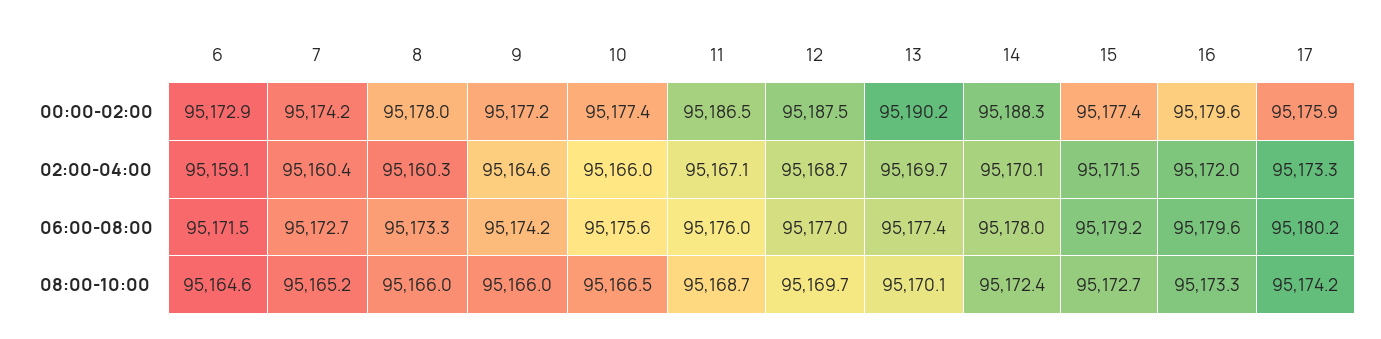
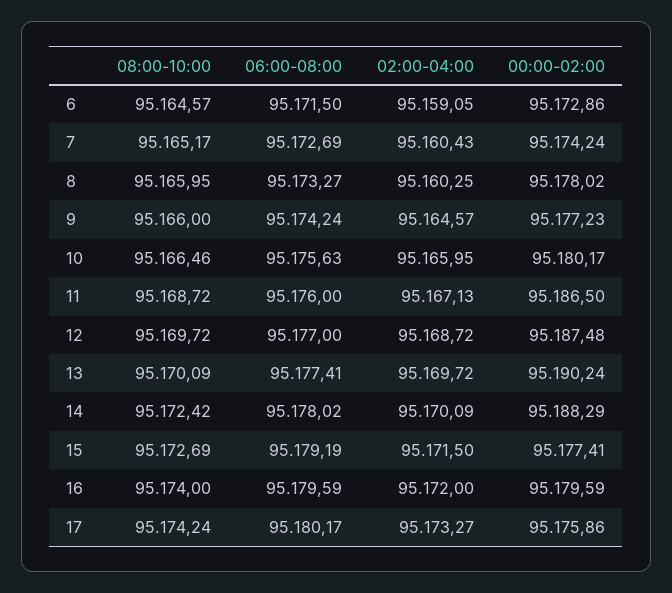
10, 00:00-02:00: 95177.4 -> 95180.17
16, 08:00-10:00: 95173.3 -> 95174

